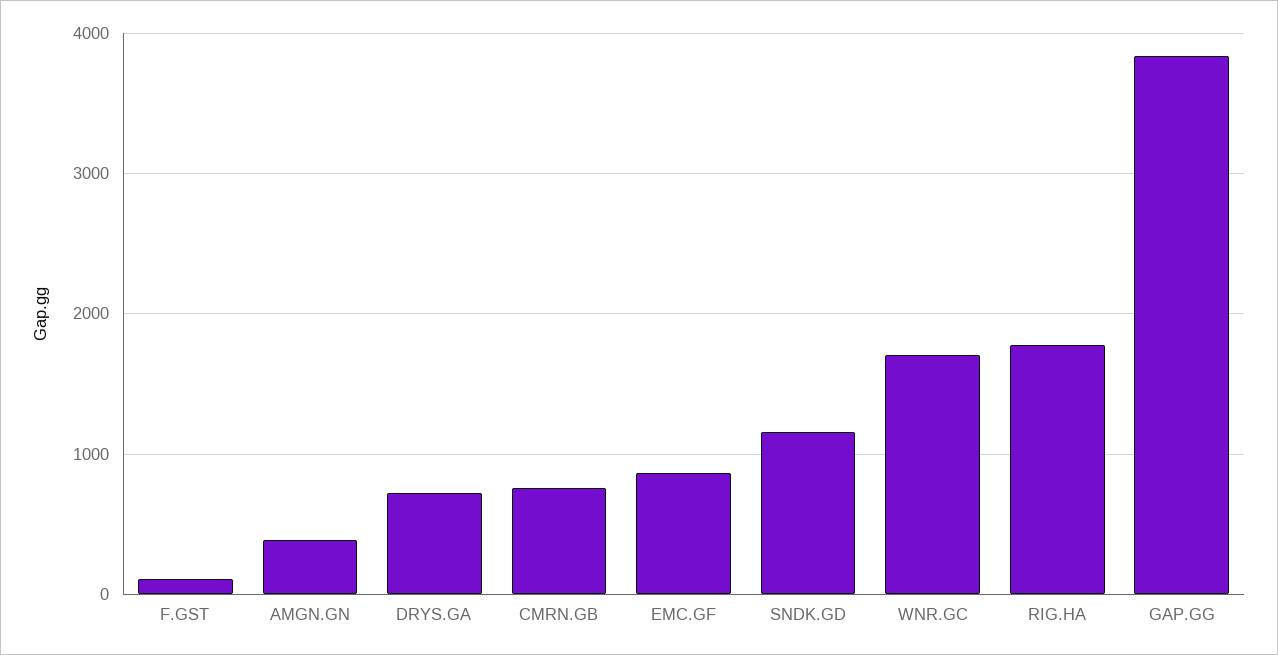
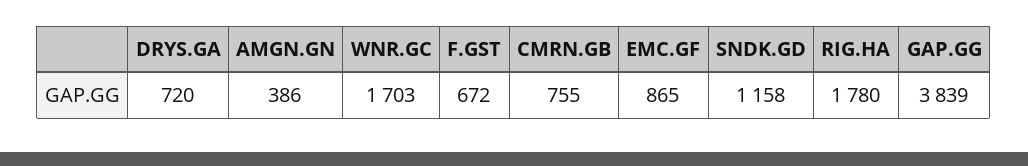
F.GST: 100 -> 672

